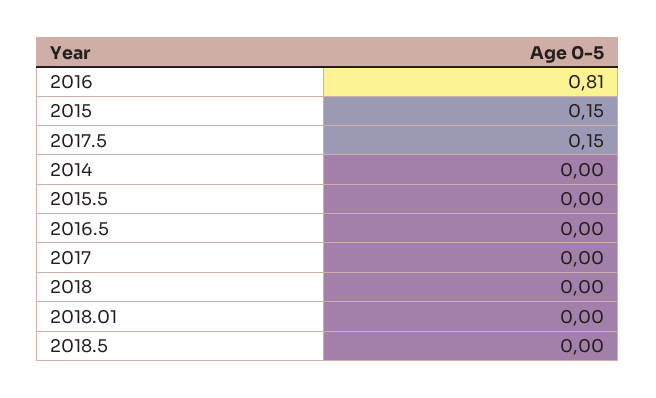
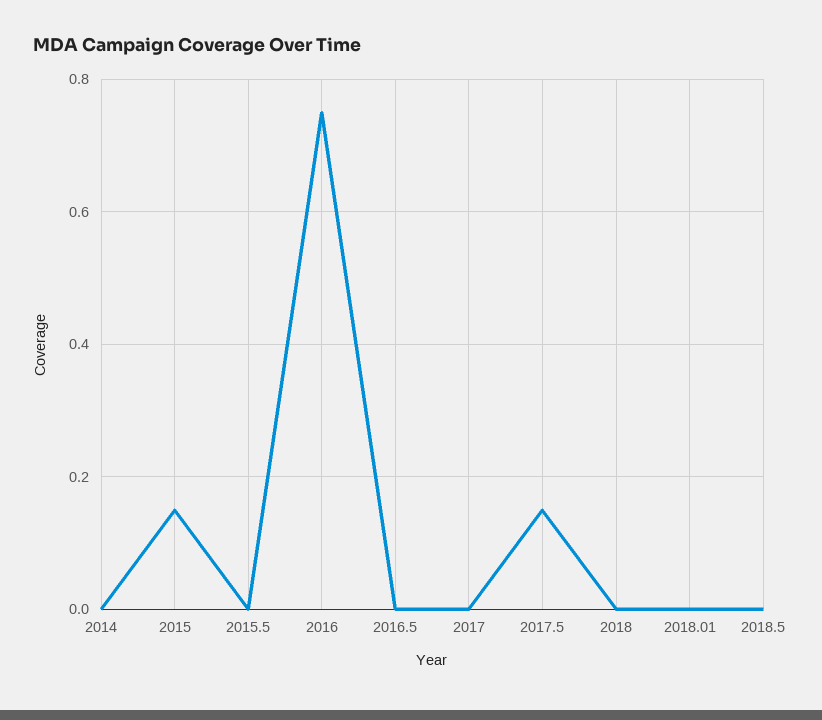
2016: 0.81 -> 0.75

